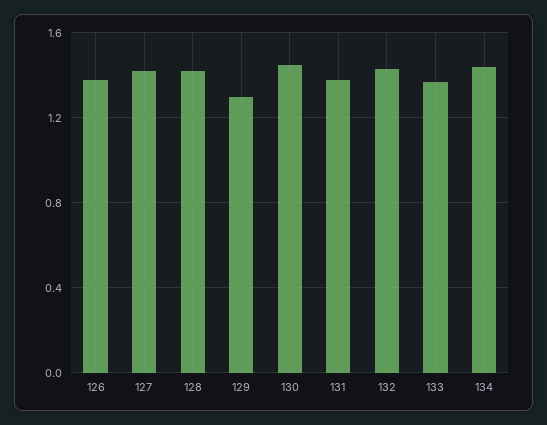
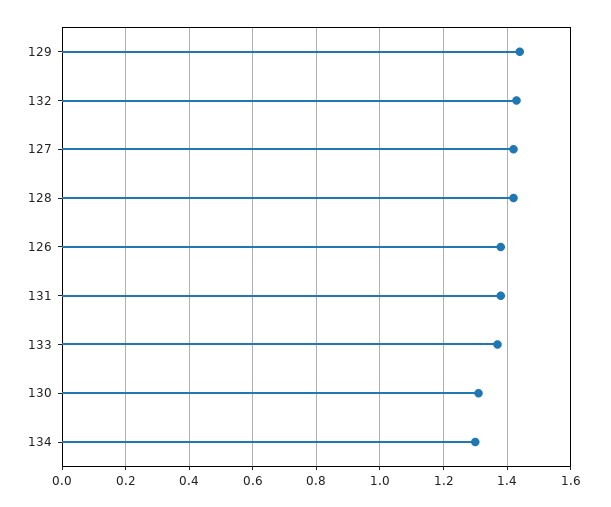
129: 1.3 -> 1.45
130: 1.45 -> 1.3
134: 1.45 -> 1.3

